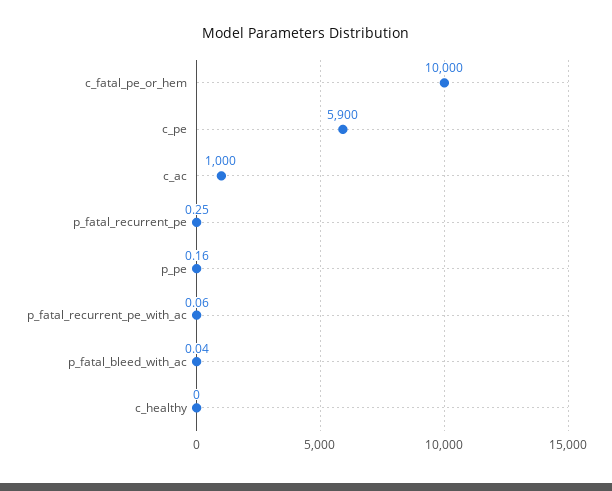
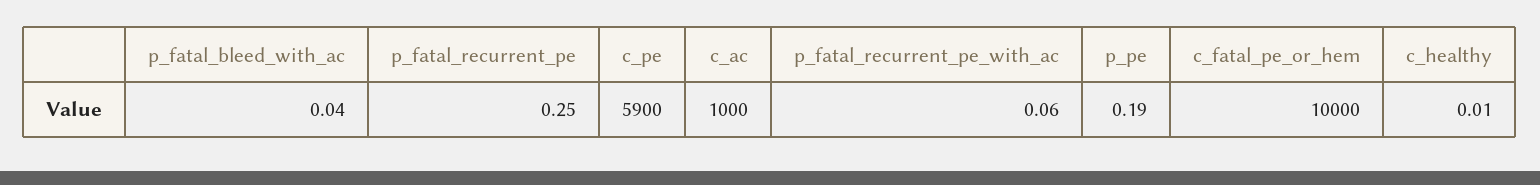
p_pe: 0.16 -> 0.19
c_healthy: 0 -> 0.01

